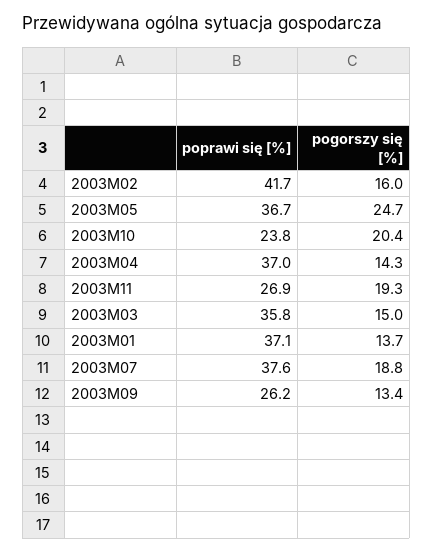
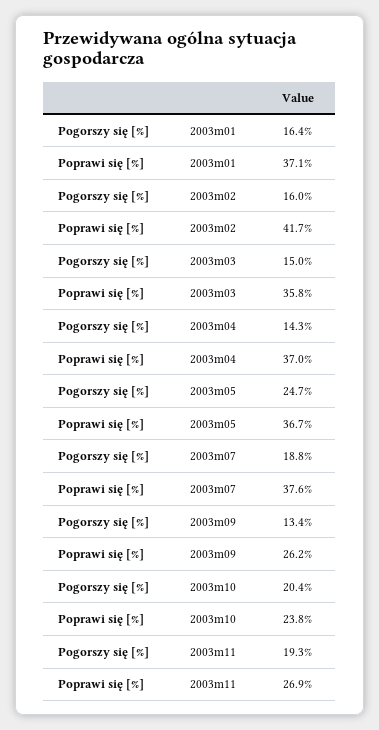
pogorszy się [%], 2003M01: 13.7 -> 16.4

